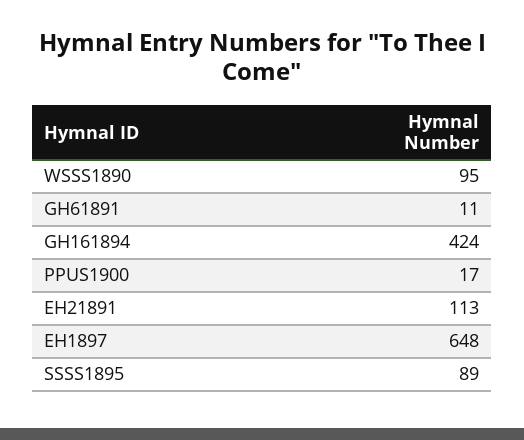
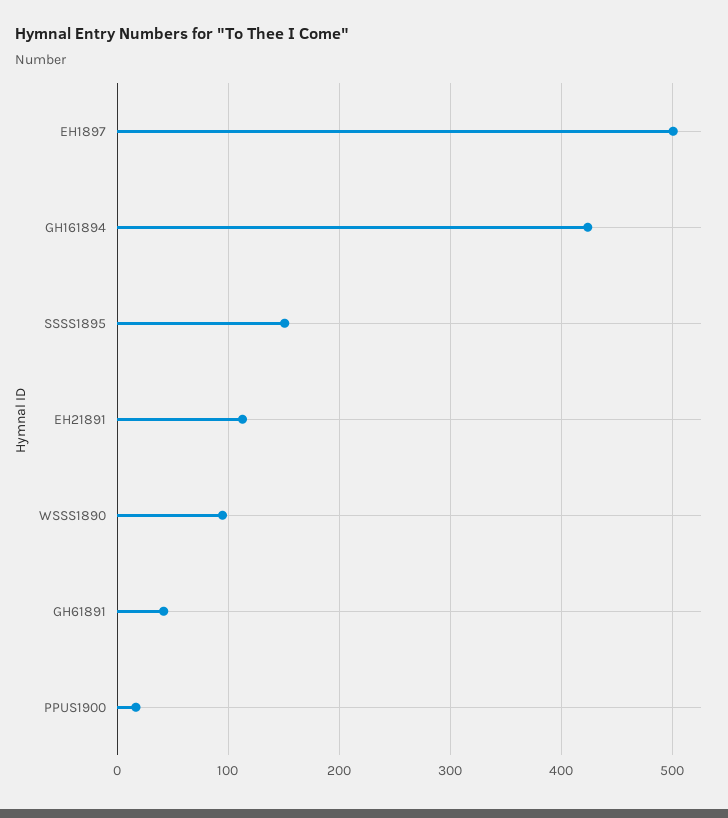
GH61891: 11 -> 40
EH1897: 648 -> 500
SSSS1895: 89 -> 150

